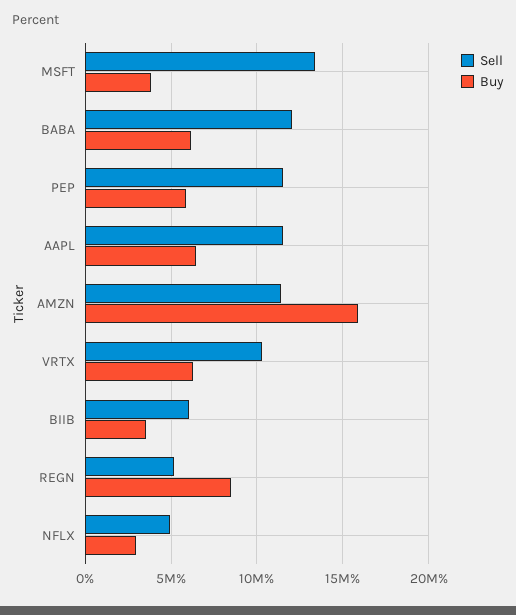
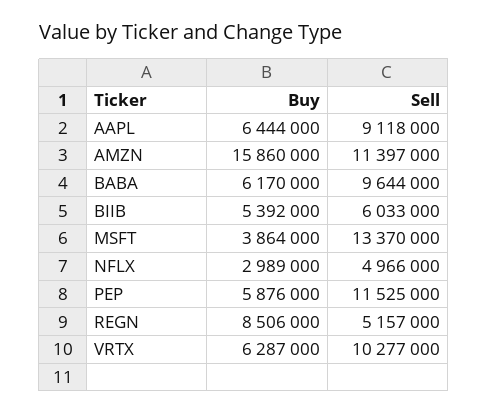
Sell, BABA: 12000000 -> 9644000
Sell, AAPL: 11500000 -> 9118000
Buy, BIIB: 3500000 -> 5392000

